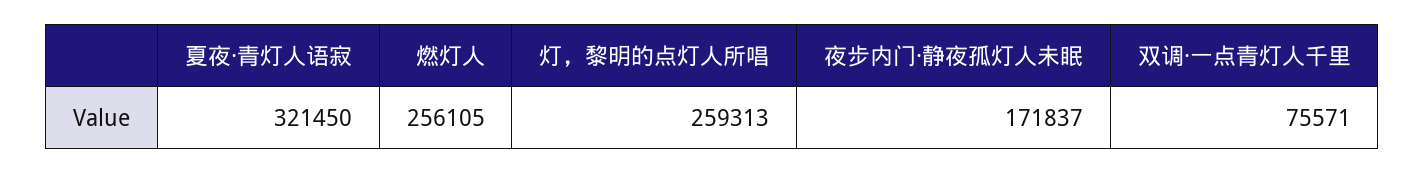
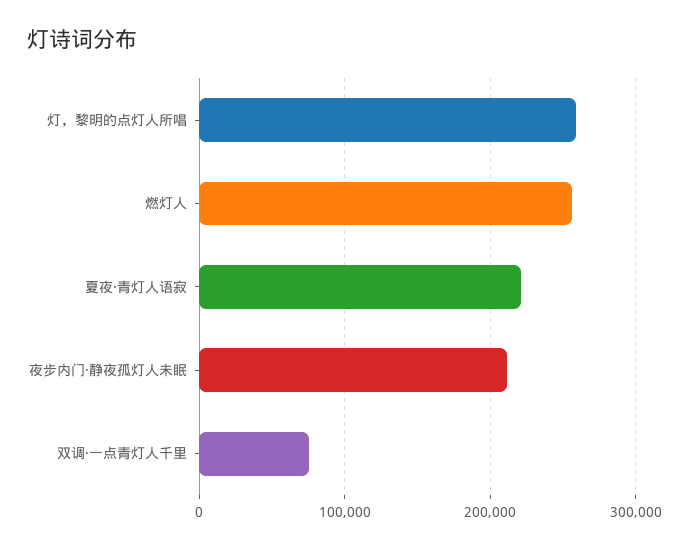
夏夜·青灯人语寂: 321450 -> 220000
夜步内门·静夜孤灯人未眠: 171837 -> 210000

